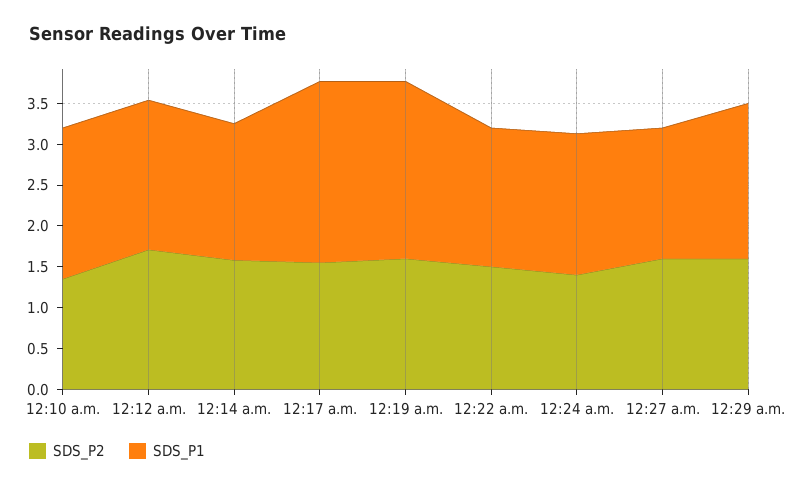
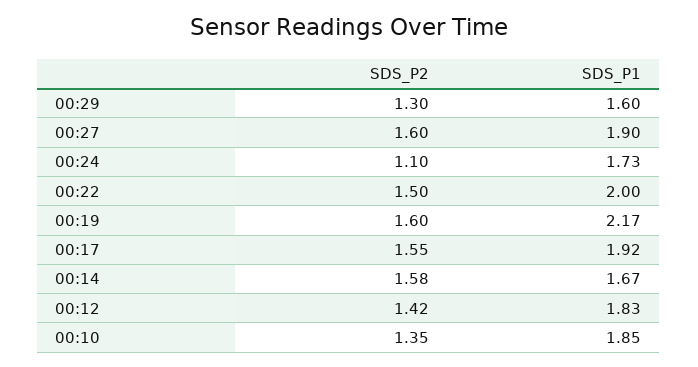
SDS_P2, 12:12 a.m.: 1.7 -> 1.42
SDS_P1, 12:17 a.m.: 2.2 -> 1.92
SDS_P1, 12:22 a.m.: 1.7 -> 2
SDS_P2, 12:24 a.m.: 1.4 -> 1.1
SDS_P1, 12:27 a.m.: 1.6 -> 1.9
SDS_P2, 12:29 a.m.: 1.6 -> 1.3
SDS_P1, 12:29 a.m.: 1.9 -> 1.6

